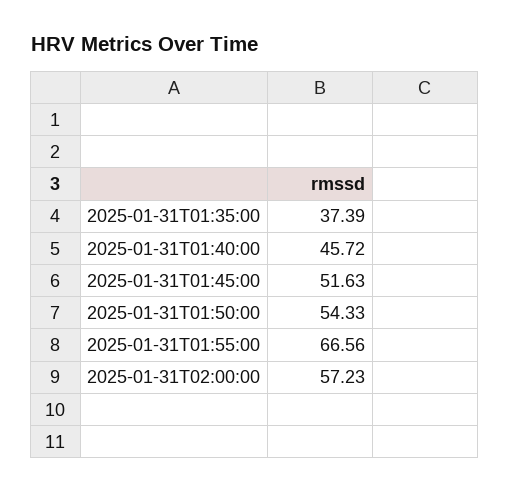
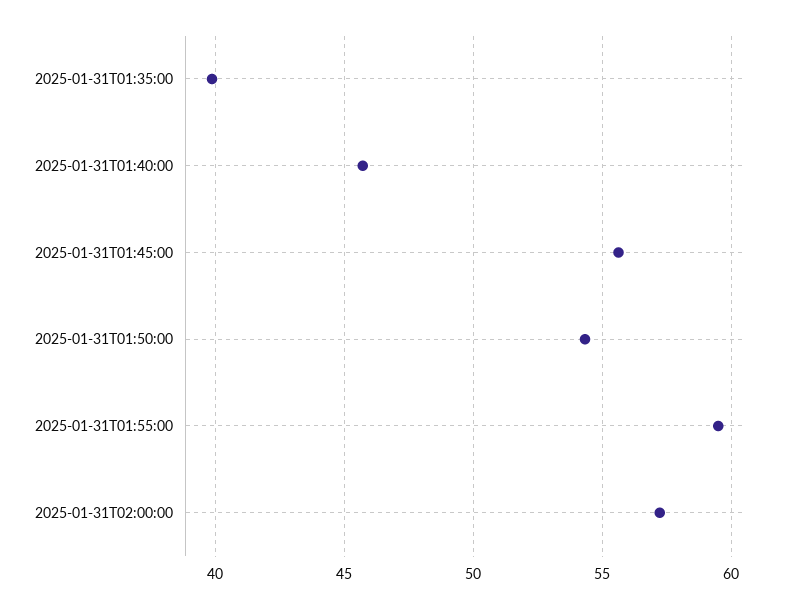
2025-01-31T01:35:00: 37.39 -> 40
2025-01-31T01:45:00: 51.63 -> 55.5
2025-01-31T01:55:00: 66.56 -> 59.5

